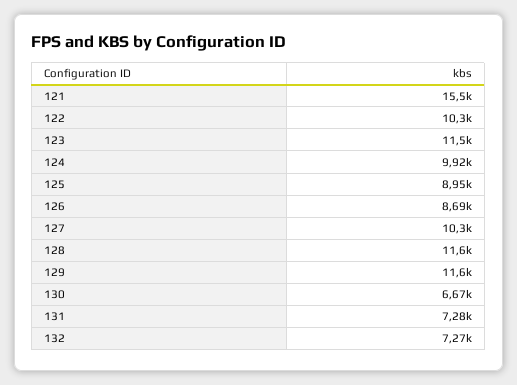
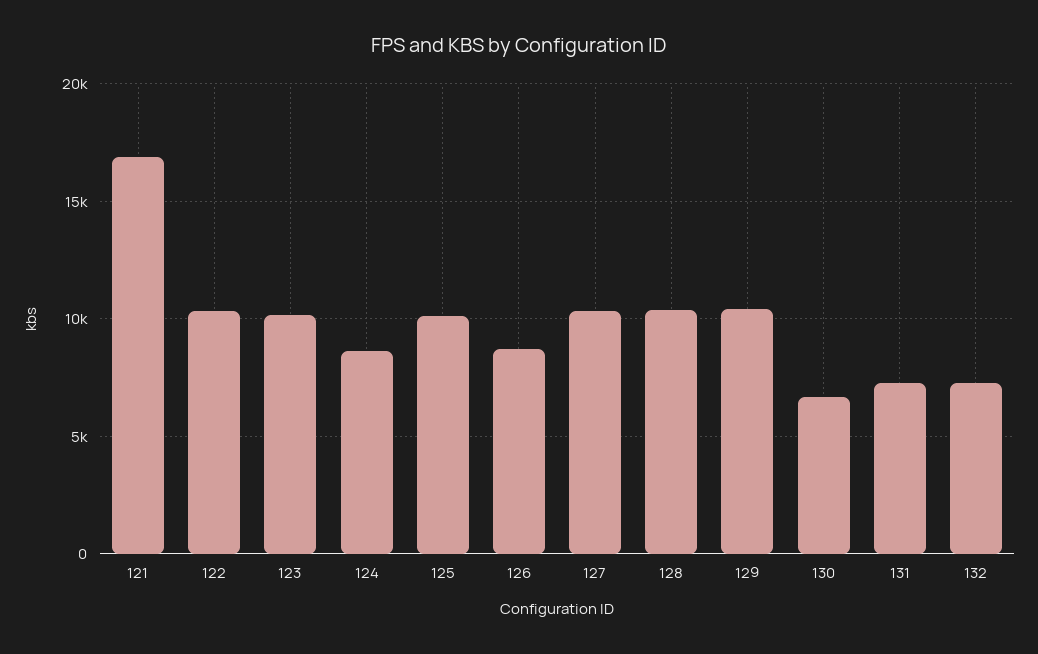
121: 15500 -> 17000
123: 11500 -> 10000
124: 9920 -> 8500
125: 8950 -> 10000
128: 11600 -> 10500
129: 11600 -> 10500

